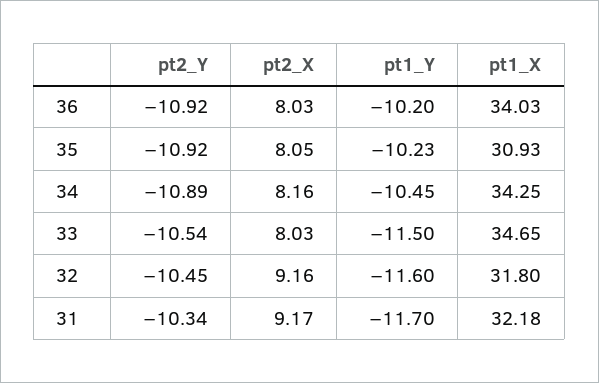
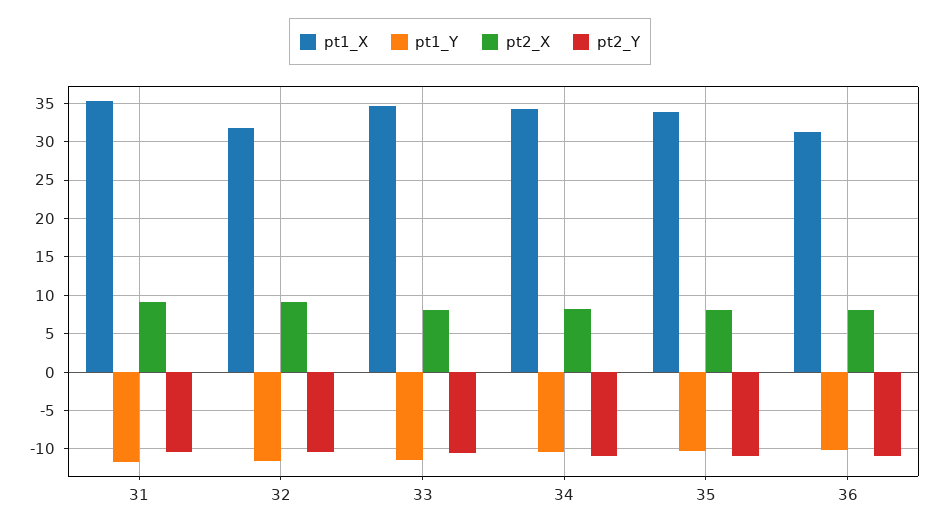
pt1_X, 36: 34.03 -> 31
pt1_X, 35: 30.93 -> 34
pt1_X, 31: 32.18 -> 35

